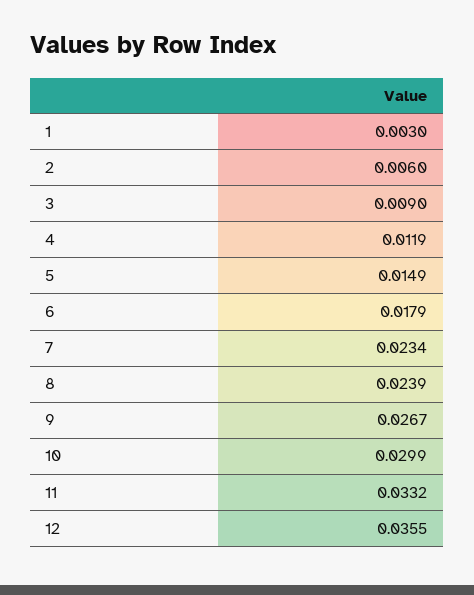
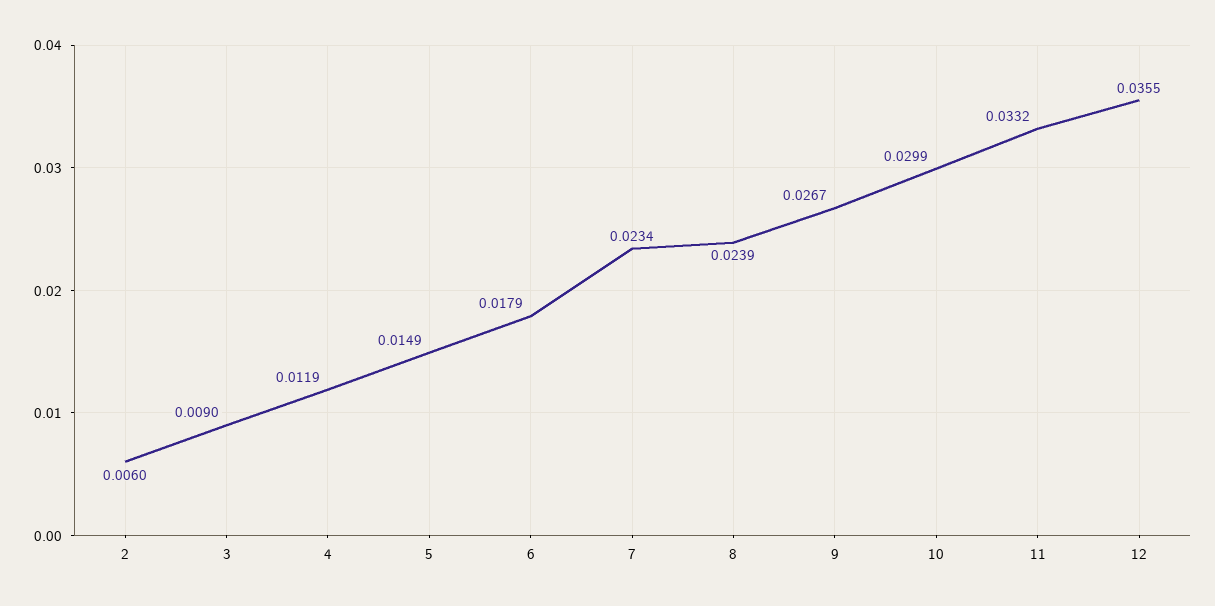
1: 0.003 -> none

